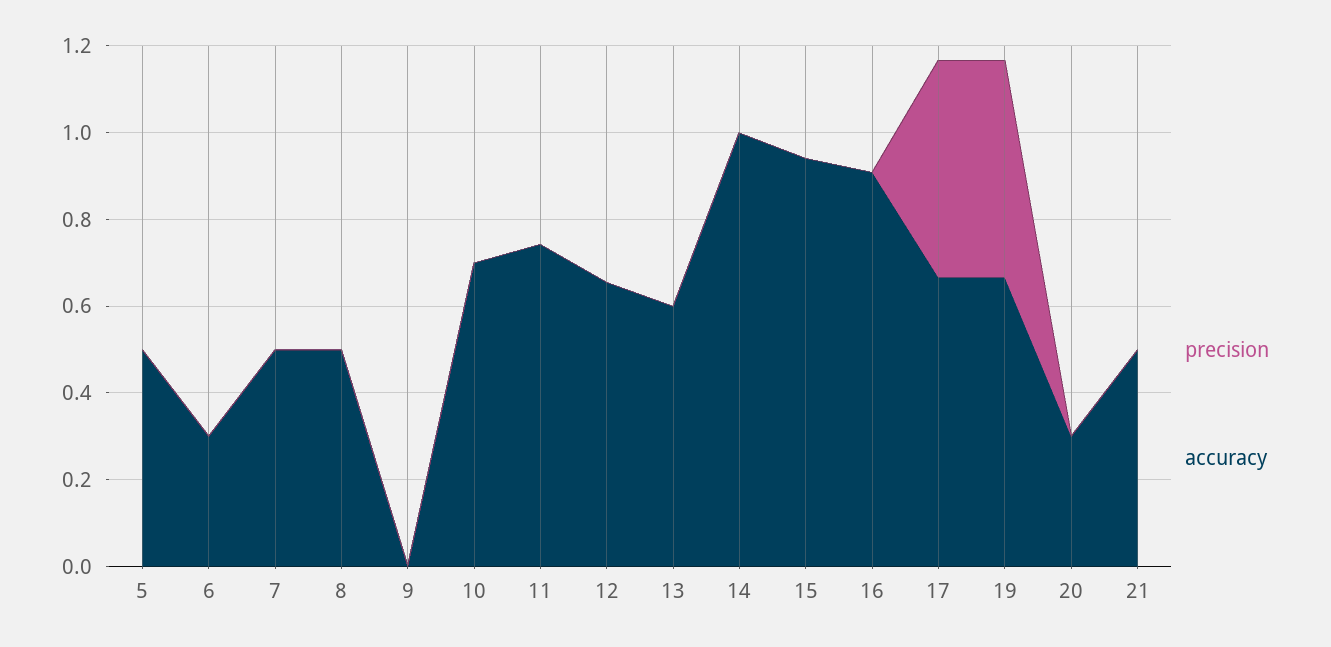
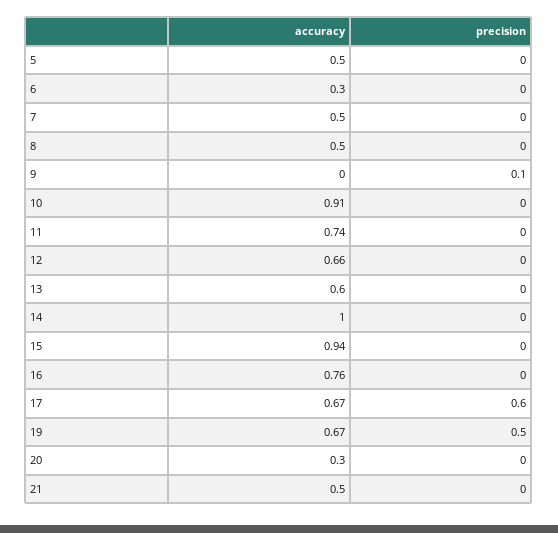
precision, 9: 0 -> 0.1
accuracy, 10: 0.7 -> 0.91
accuracy, 16: 0.9 -> 0.76
precision, 17: 0.5 -> 0.6

